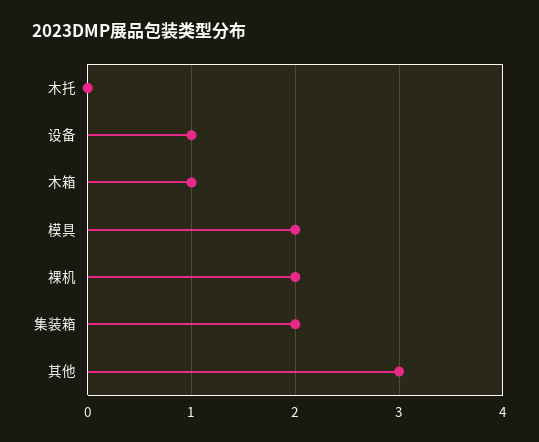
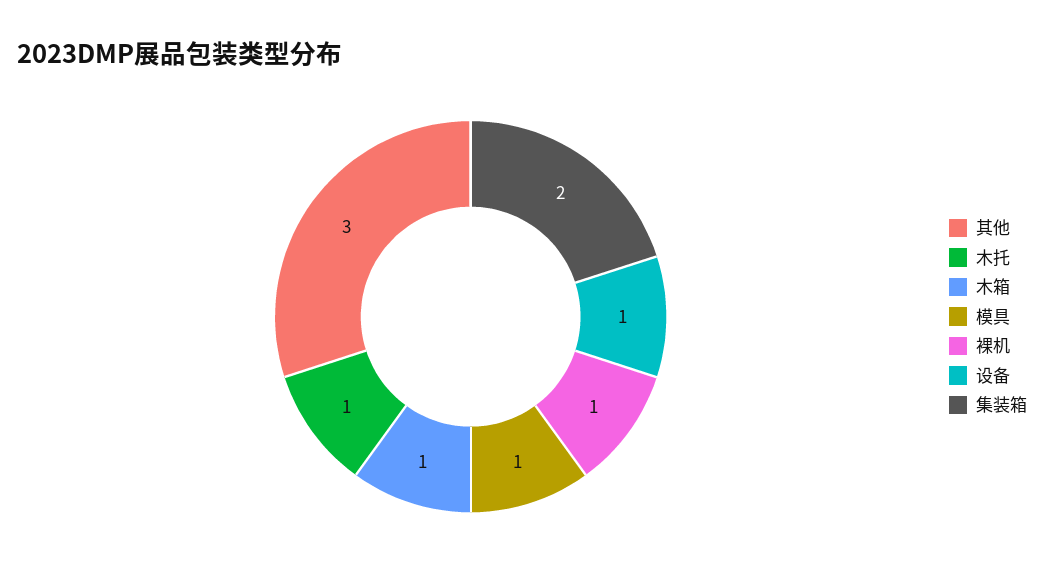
木托: 0 -> 1
模具: 2 -> 1
裸机: 2 -> 1

